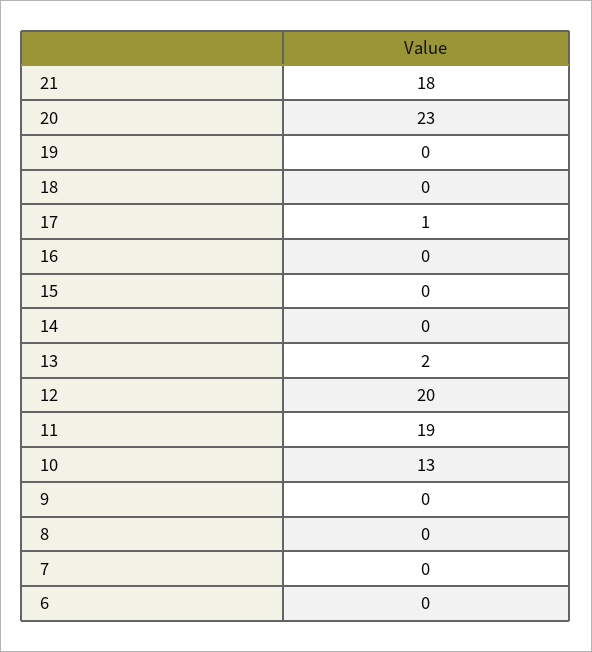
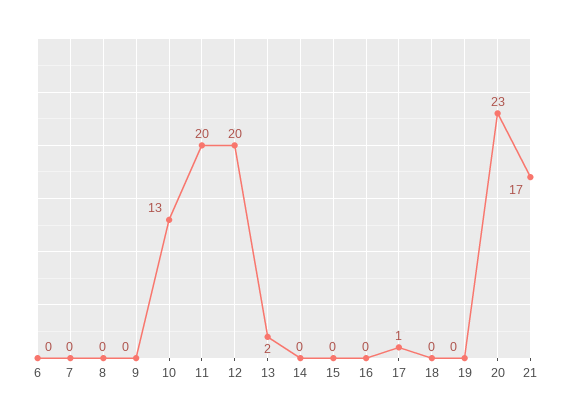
21: 18 -> 17
11: 19 -> 20

